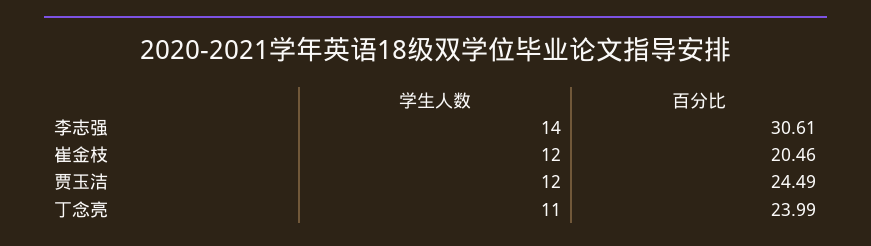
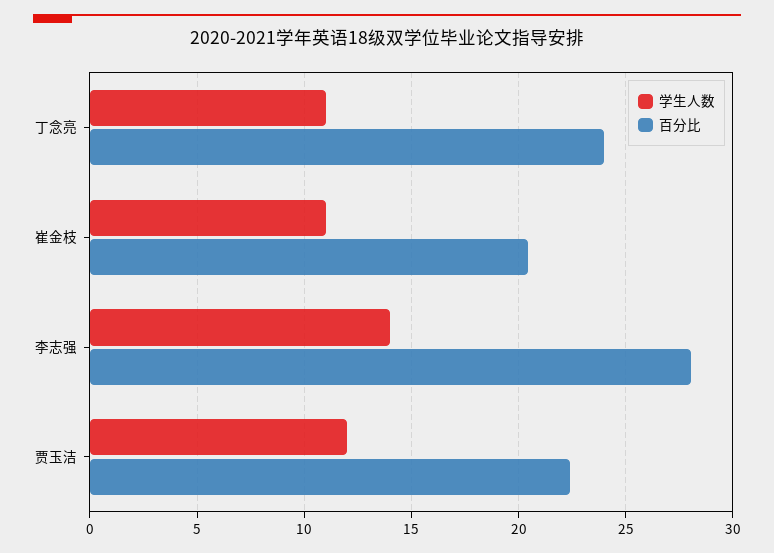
百分比, 李志强: 30.61 -> 28
学生人数, 崔金枝: 12 -> 11
百分比, 贾玉洁: 24.49 -> 22.5

